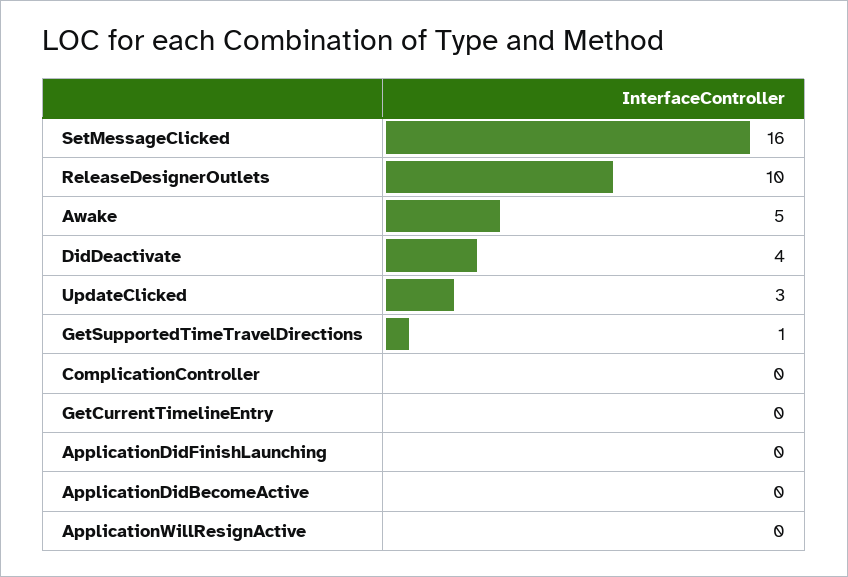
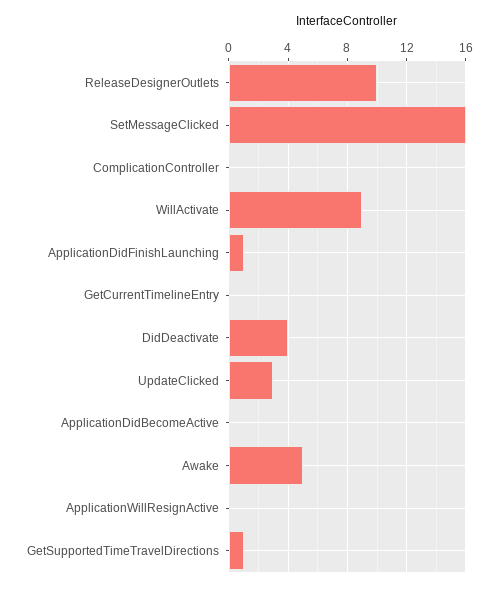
ApplicationDidFinishLaunching: 0 -> 1
WillActivate: none -> 9

